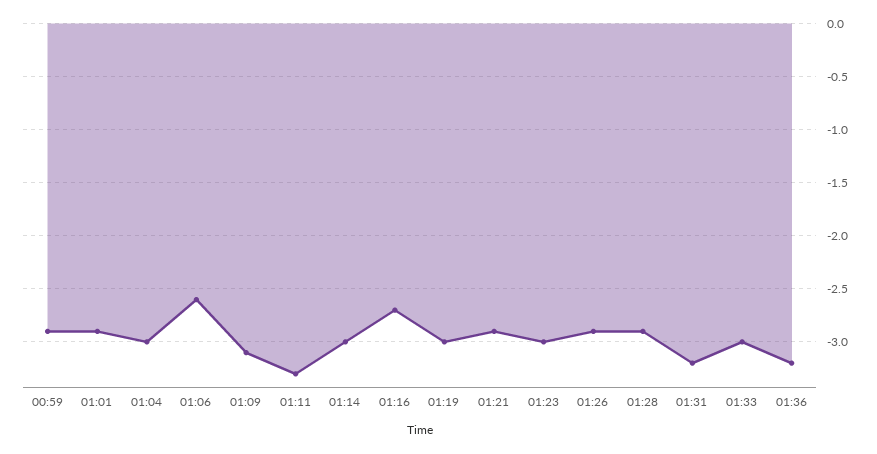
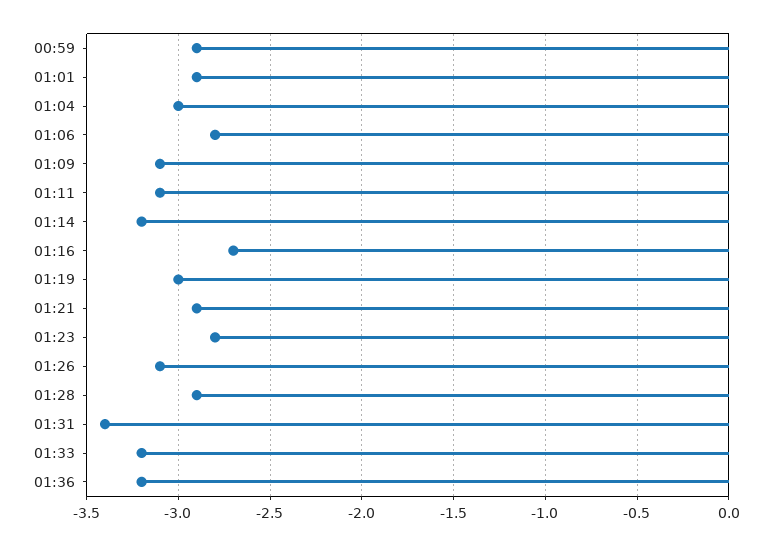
01:06: -2.6 -> -2.8
01:11: -3.3 -> -3.1
01:14: -3 -> -3.2
01:23: -3 -> -2.8
01:26: -2.9 -> -3.1
01:31: -3.2 -> -3.4
01:33: -3 -> -3.2

